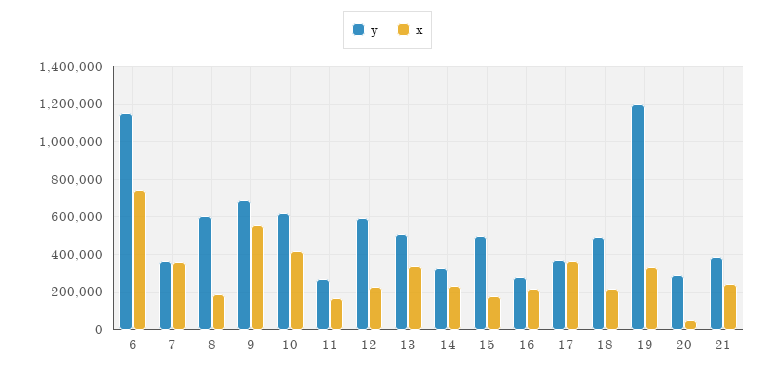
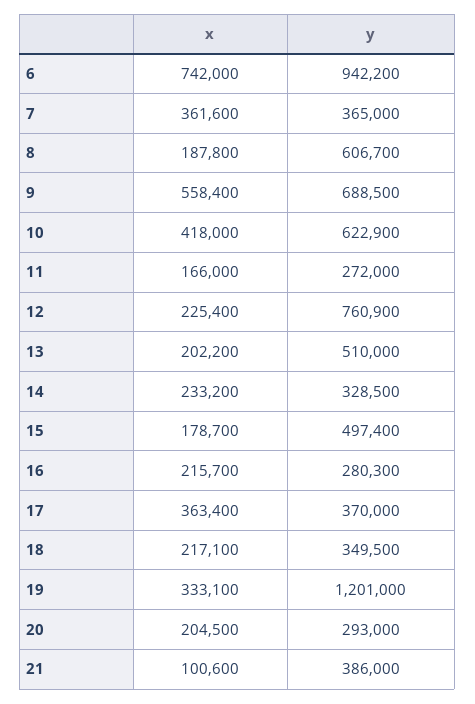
y, 6: 1150000 -> 942200
y, 12: 600000 -> 760900
x, 13: 350000 -> 202200
y, 18: 500000 -> 349500
x, 20: 50000 -> 204500
x, 21: 250000 -> 100600

